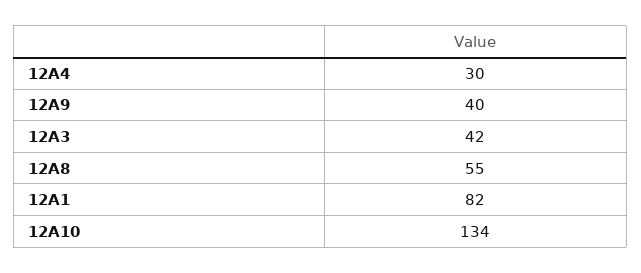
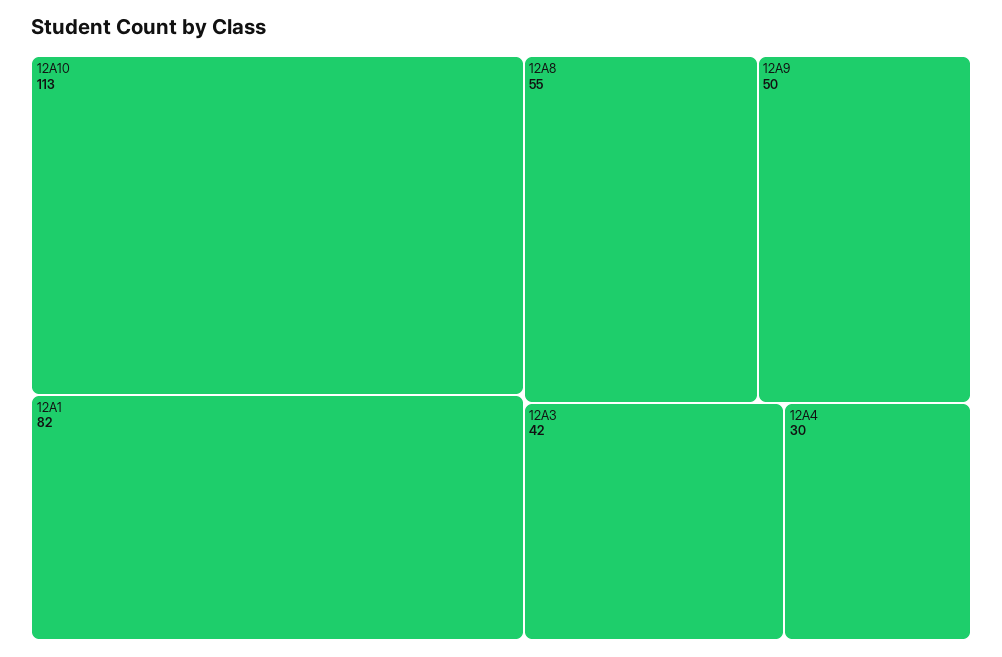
12A9: 40 -> 50
12A10: 134 -> 113

